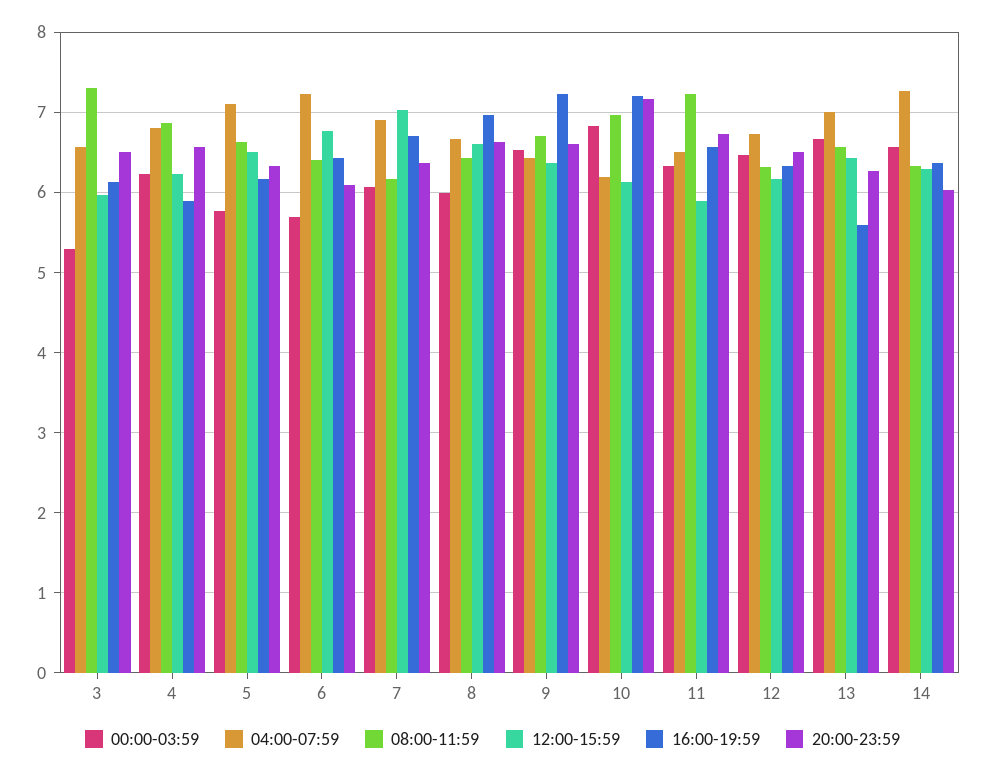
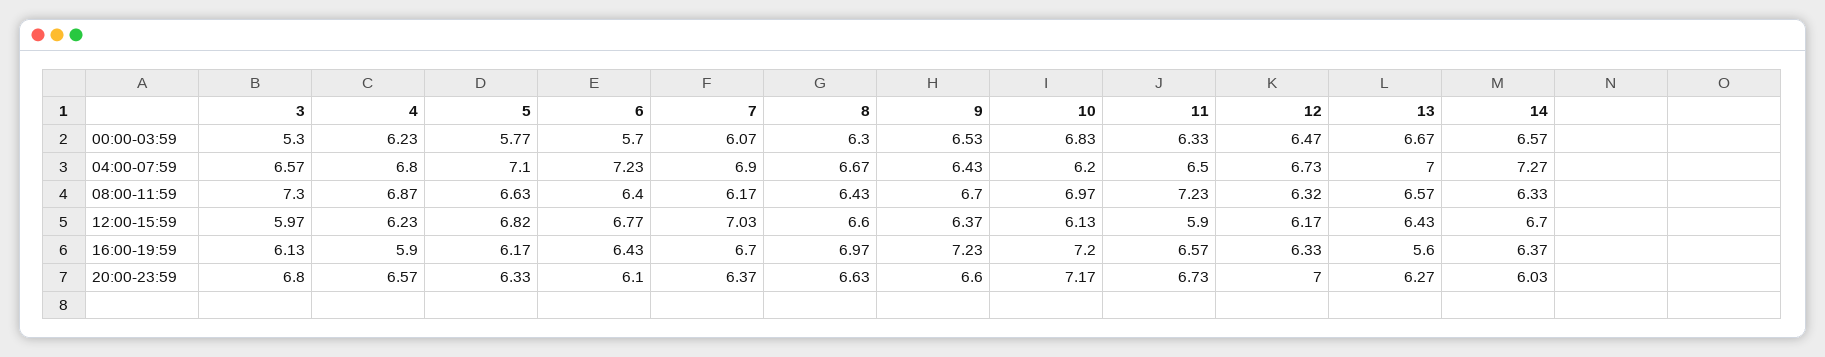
20:00-23:59, 3: 6.5 -> 6.8
12:00-15:59, 5: 6.5 -> 6.82
00:00-03:59, 8: 6 -> 6.3
20:00-23:59, 12: 6.5 -> 7
12:00-15:59, 14: 6.3 -> 6.7

